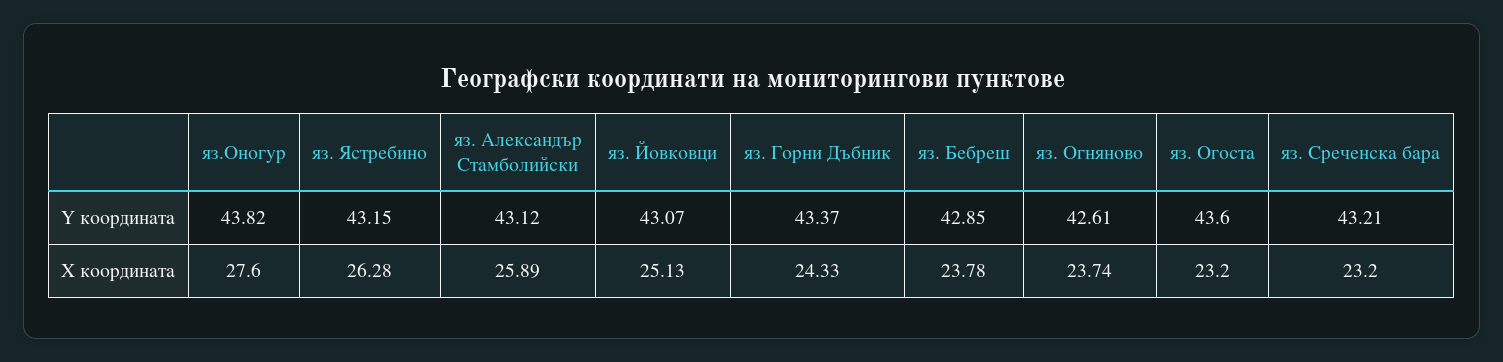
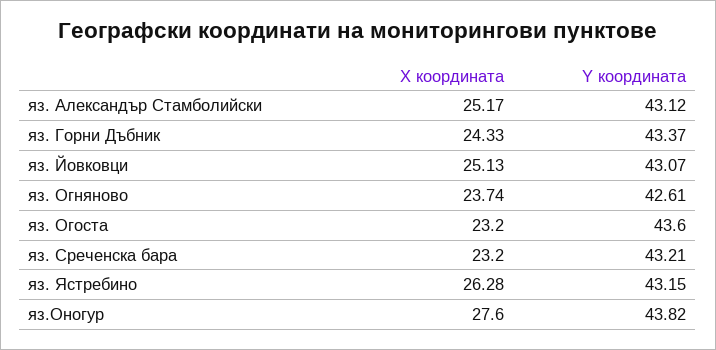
яз. Бебреш, Y координата: 42.85 -> none
яз. Александър Стамболийски, X координата: 25.89 -> 25.17
яз. Бебреш, X координата: 23.78 -> none

